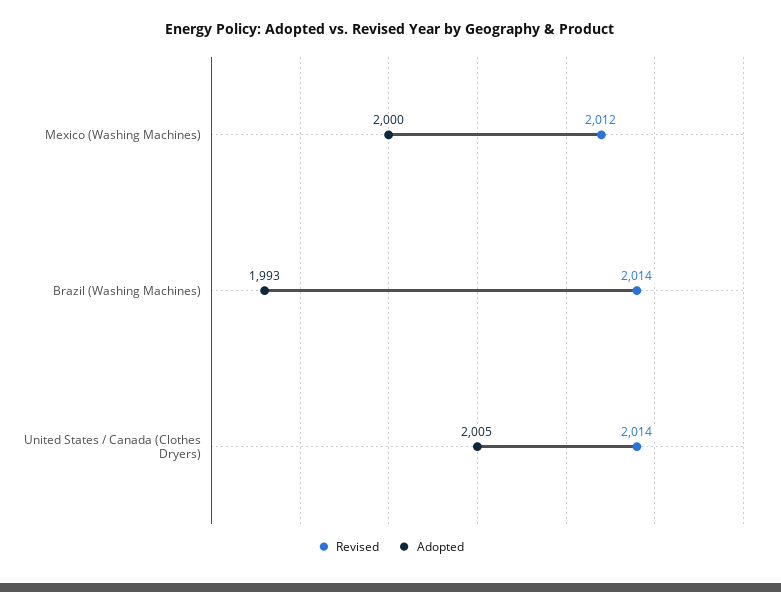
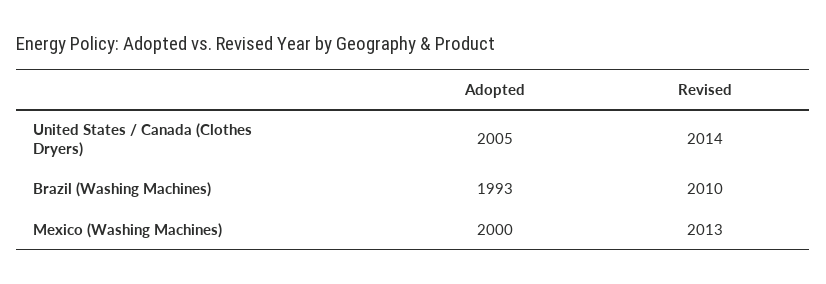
Revised, Mexico (Washing Machines): 2012 -> 2013
Revised, Brazil (Washing Machines): 2014 -> 2010

